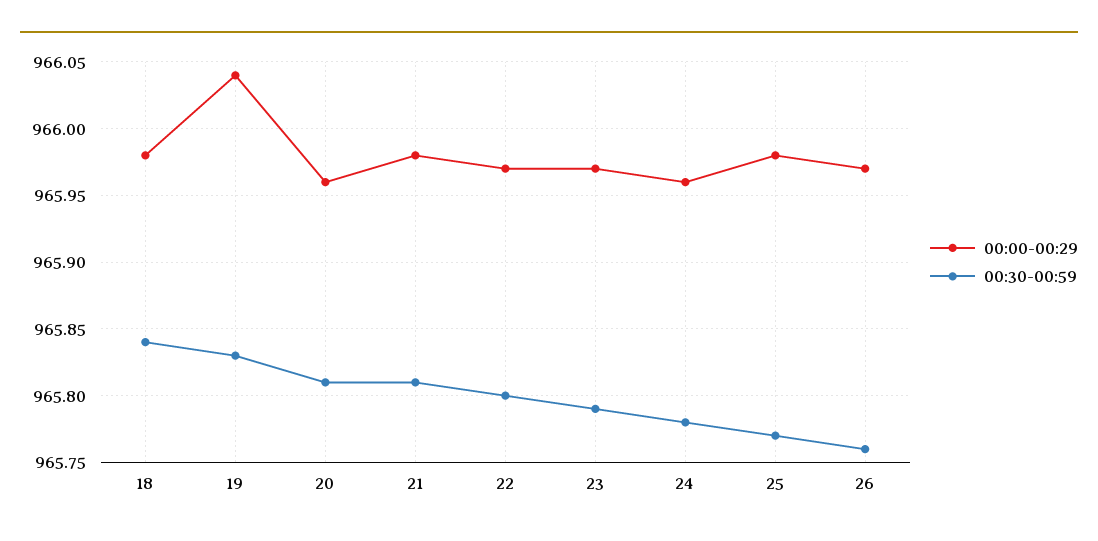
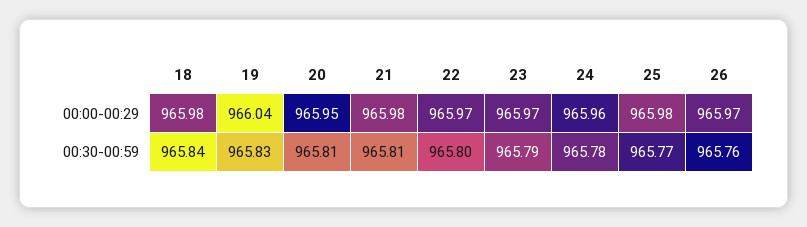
00:00-00:29, 20: 965.96 -> 965.95

